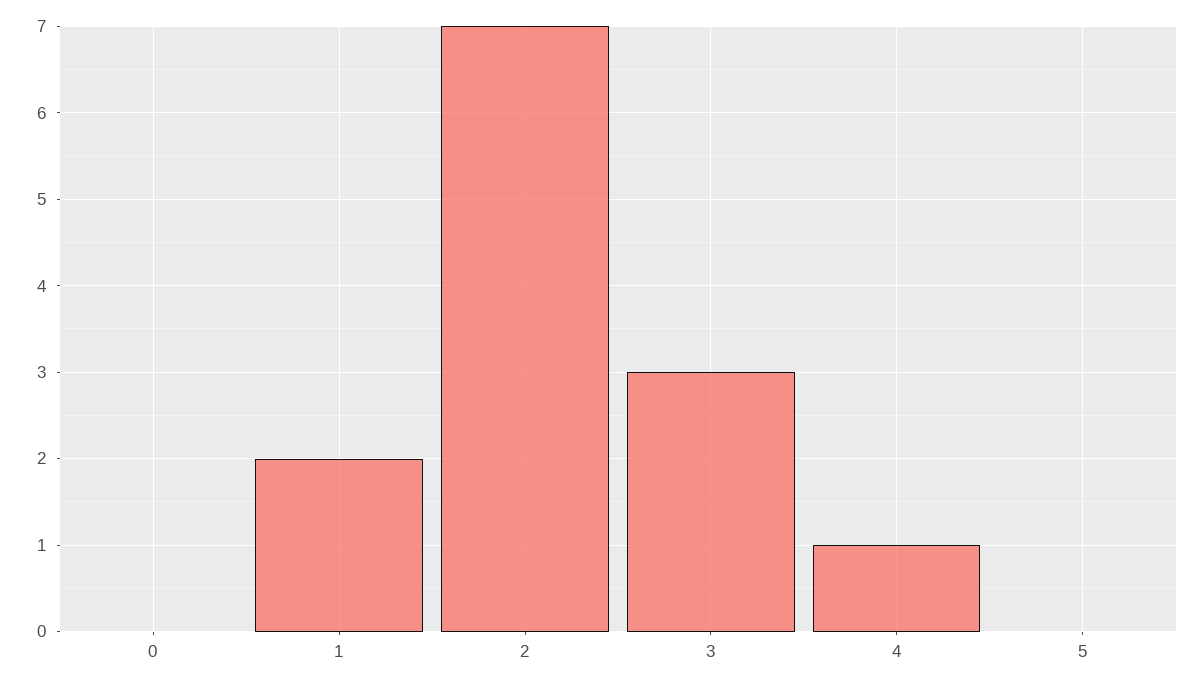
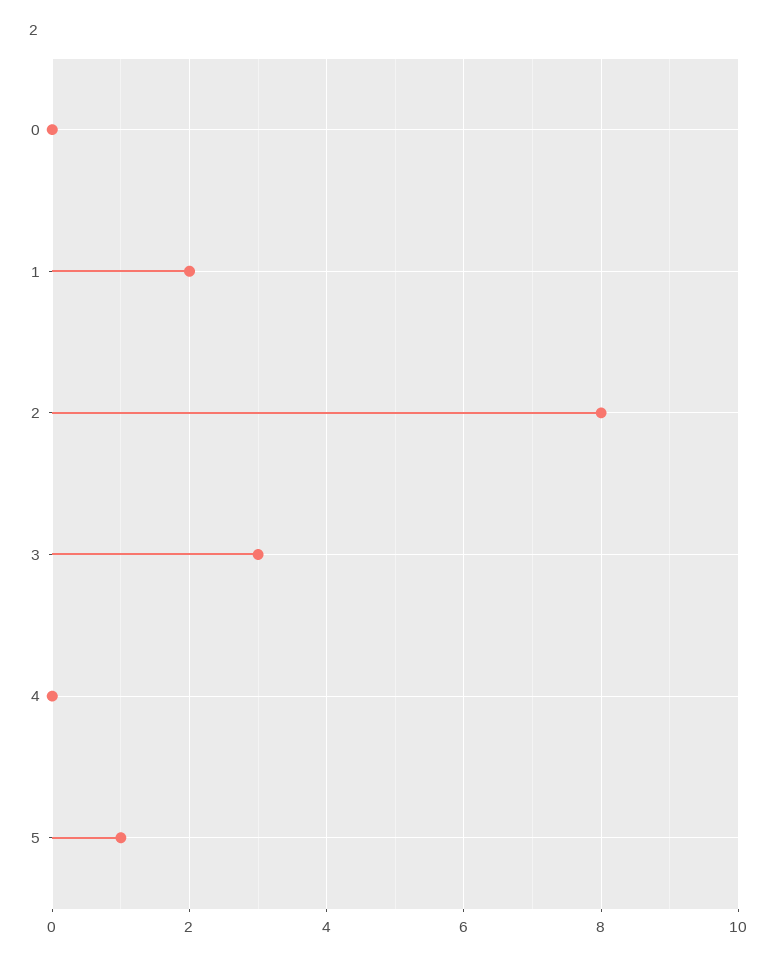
2: 7 -> 8
4: 1 -> 0
5: 0 -> 1

